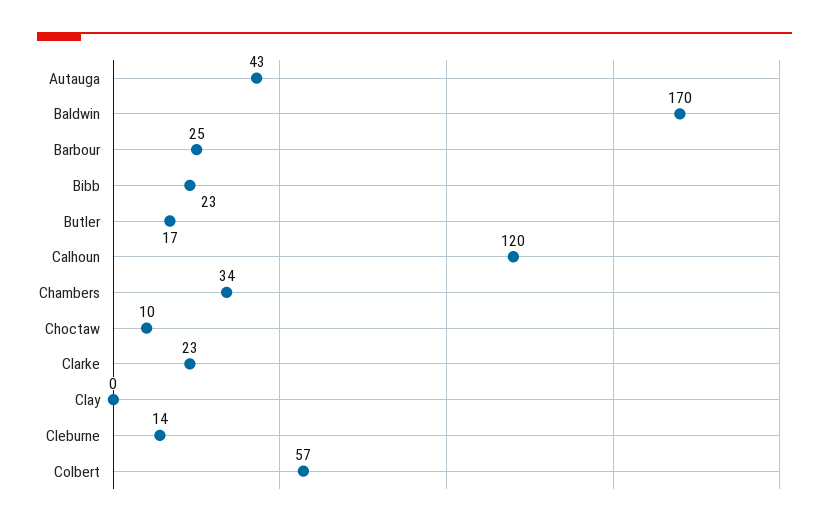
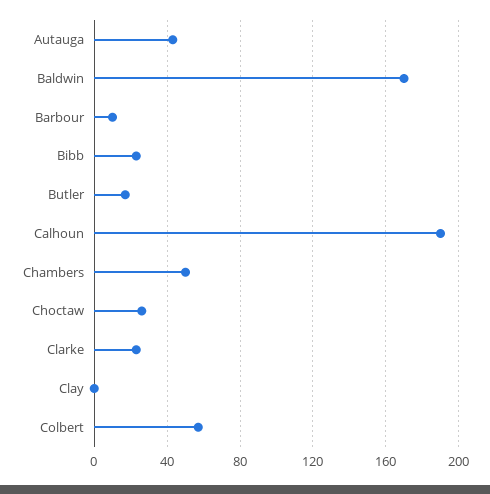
Barbour: 25 -> 10
Calhoun: 120 -> 190
Chambers: 34 -> 50
Choctaw: 10 -> 25
Cleburne: 14 -> none

